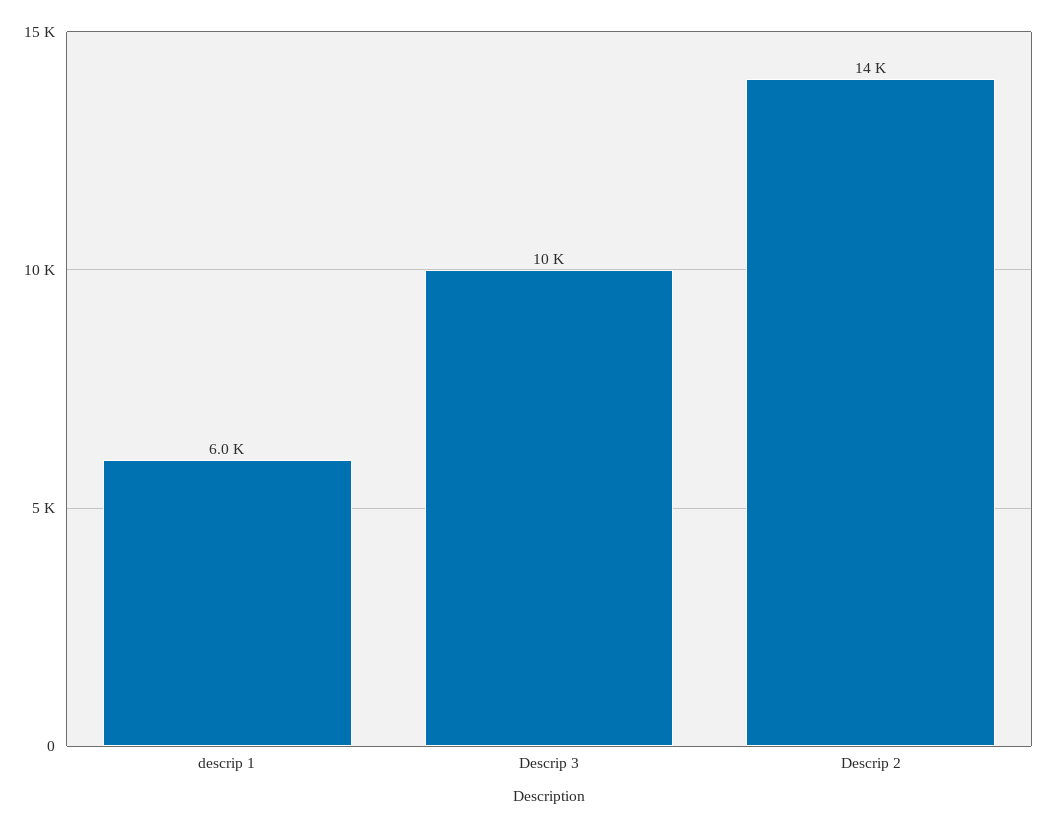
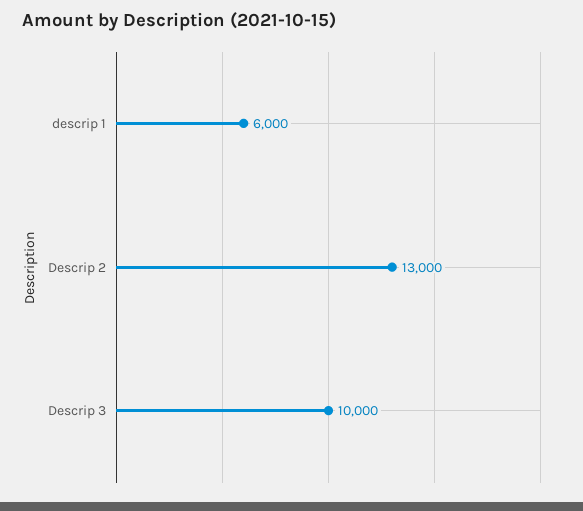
Descrip 2: 14000 -> 13000

